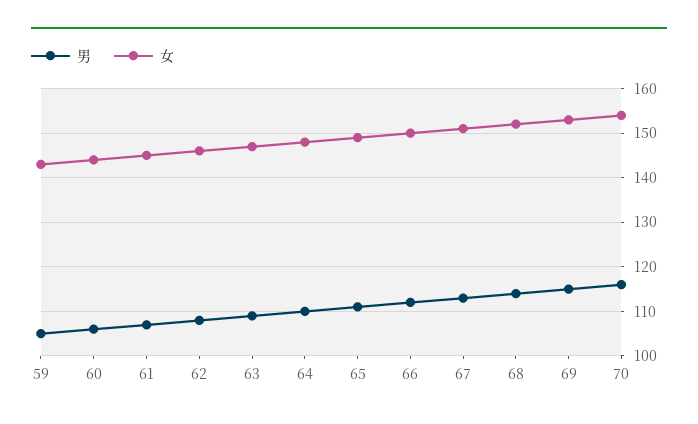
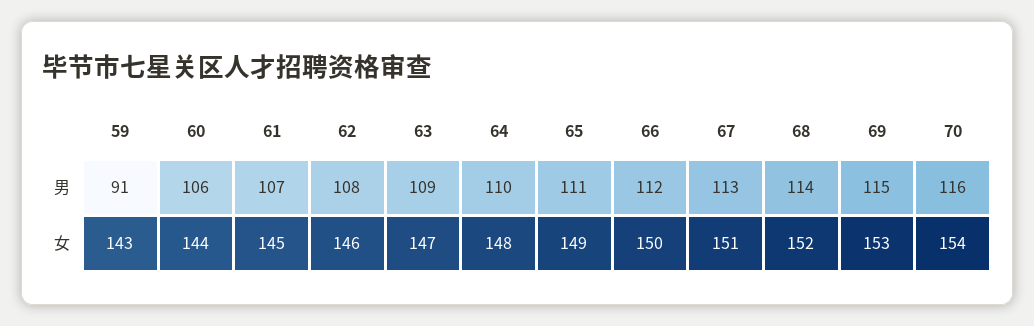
男, 59: 105 -> 91

